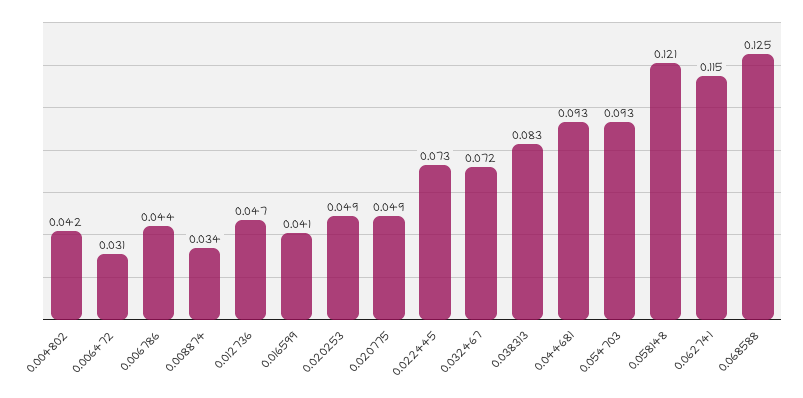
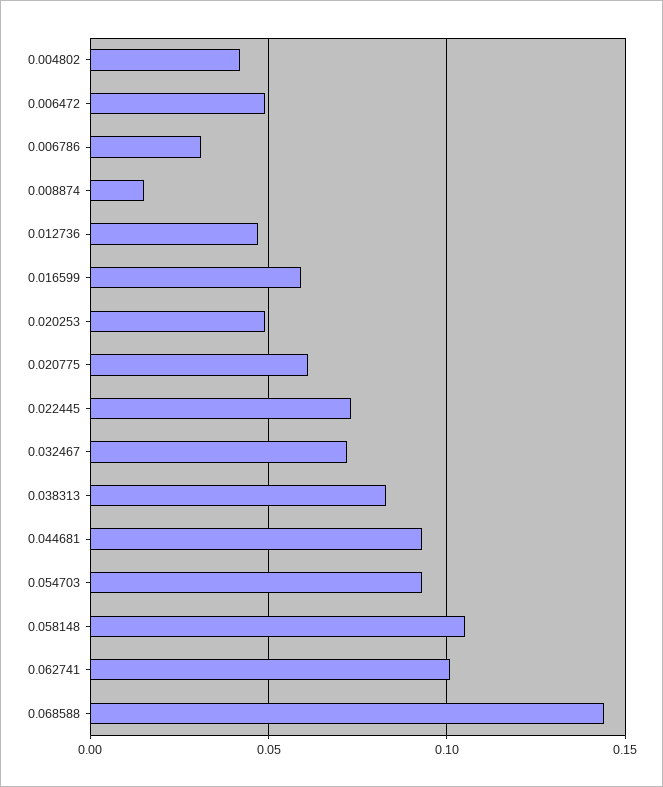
0.006472: 0.031 -> 0.05
0.006786: 0.044 -> 0.03
0.008874: 0.034 -> 0.015
0.016599: 0.041 -> 0.06
0.020775: 0.049 -> 0.06
0.058148: 0.121 -> 0.105
0.062741: 0.115 -> 0.1
0.068588: 0.125 -> 0.145

